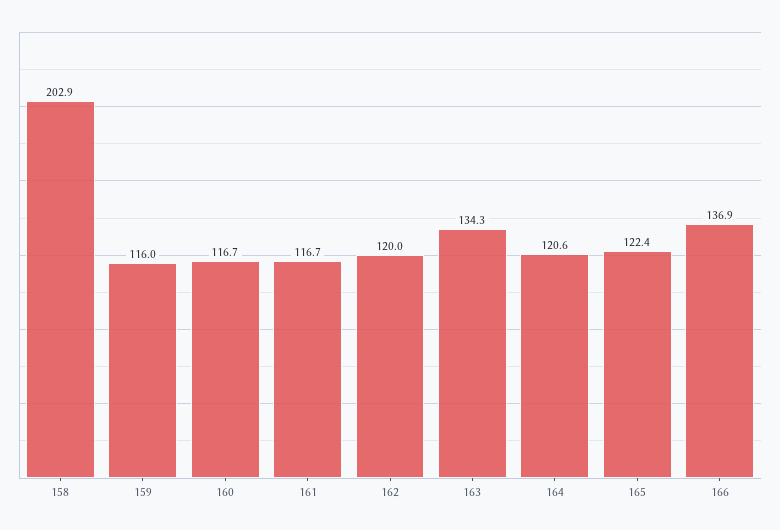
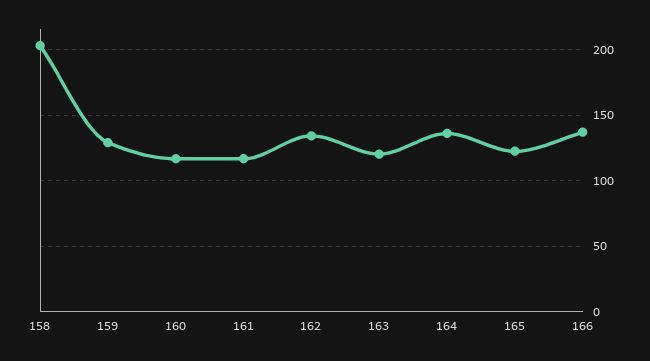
159: 116 -> 130
162: 120 -> 135
163: 134.3 -> 120
164: 120.6 -> 135

